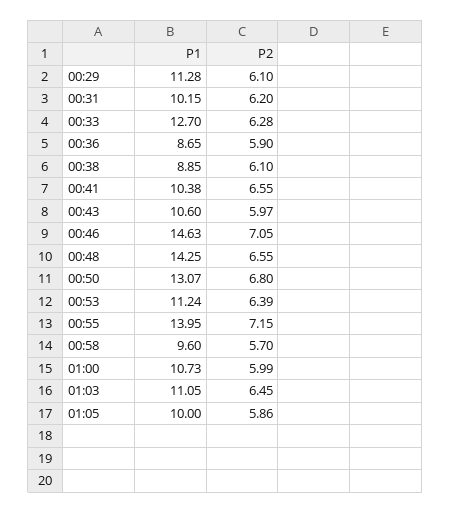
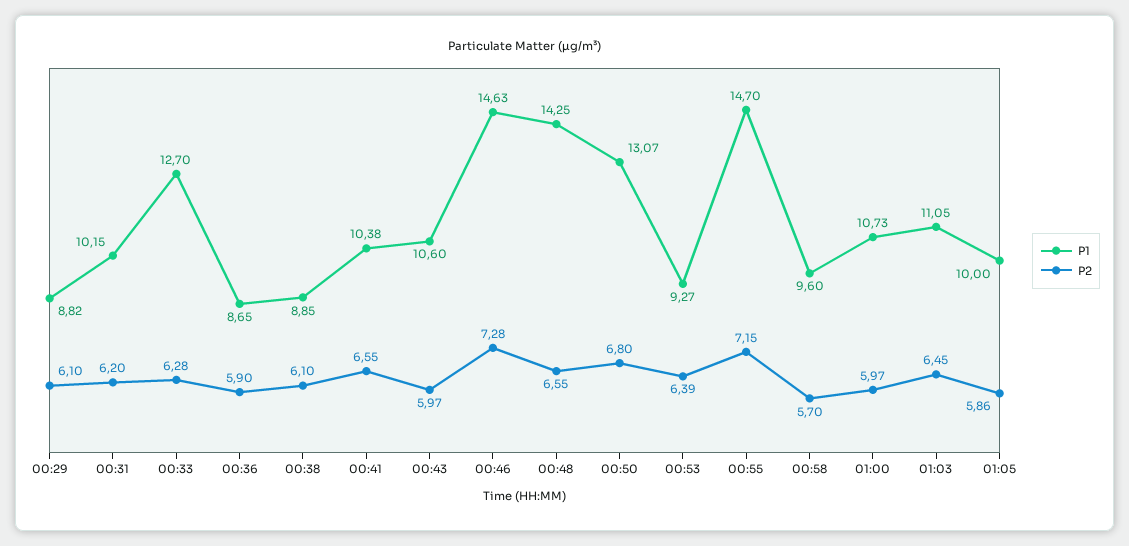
P1, 00:29: 11.28 -> 8.82
P2, 00:46: 7.05 -> 7.28
P1, 00:53: 11.24 -> 9.27
P1, 00:55: 13.95 -> 14.7
P2, 01:00: 5.99 -> 5.97

